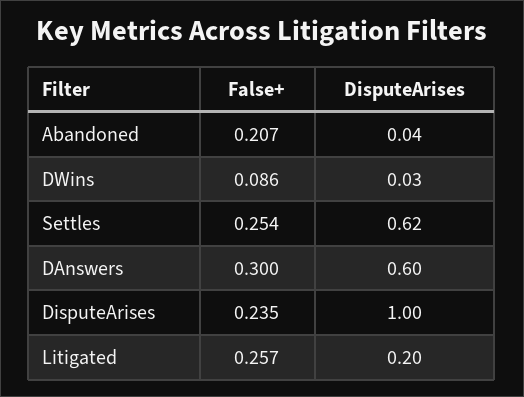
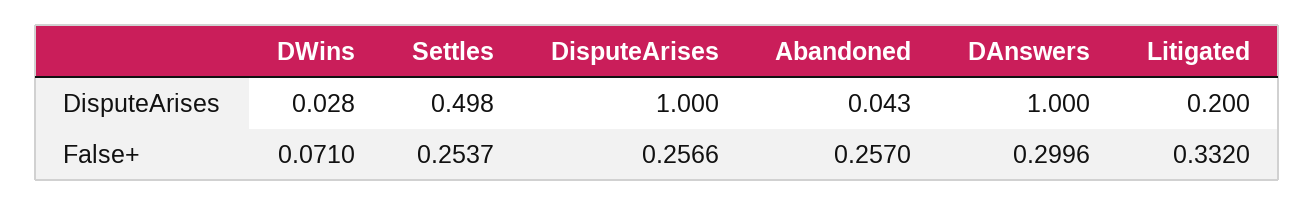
False+, Abandoned: 0.207 -> 0.257
False+, DWins: 0.086 -> 0.071
DisputeArises, Settles: 0.62 -> 0.498
DisputeArises, DAnswers: 0.6 -> 1
False+, DisputeArises: 0.235 -> 0.2566
False+, Litigated: 0.257 -> 0.332

